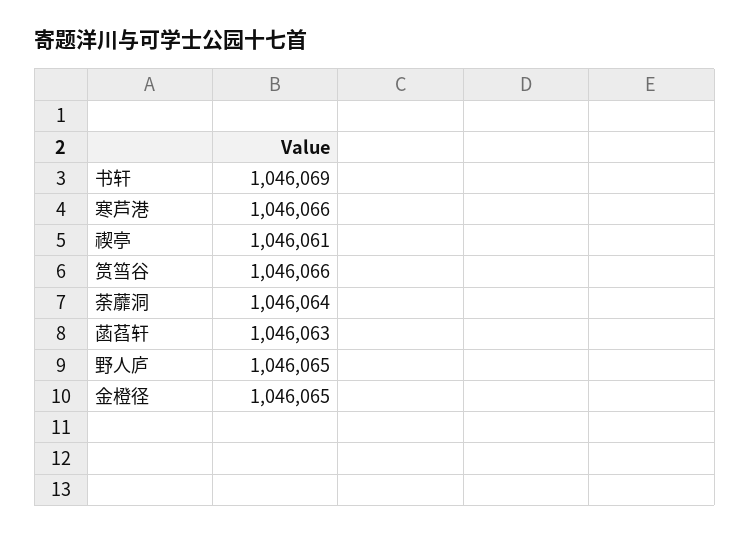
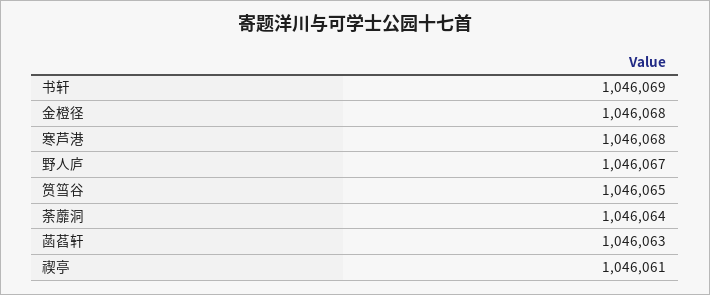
寒芦港: 1046066 -> 1046068
筼筜谷: 1046066 -> 1046065
野人庐: 1046065 -> 1046067
金橙径: 1046065 -> 1046068

